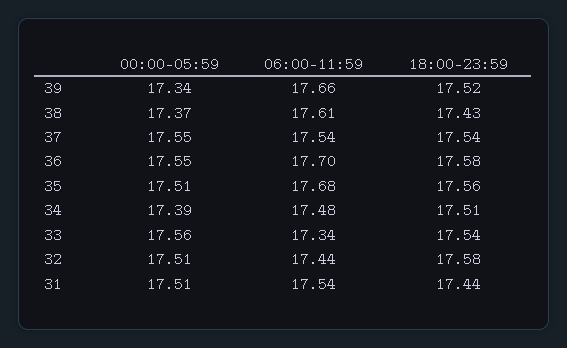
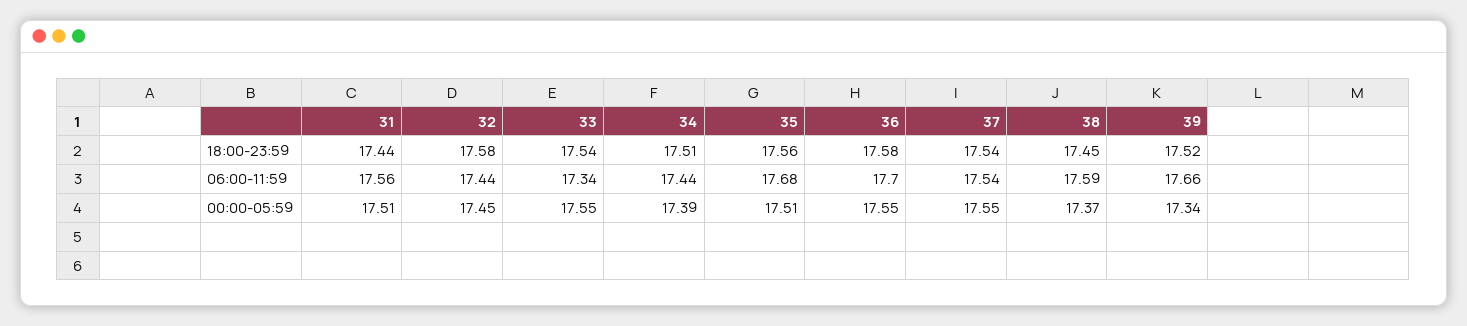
06:00-11:59, 38: 17.61 -> 17.59
18:00-23:59, 38: 17.43 -> 17.45
06:00-11:59, 34: 17.48 -> 17.44
00:00-05:59, 33: 17.56 -> 17.55
00:00-05:59, 32: 17.51 -> 17.45
06:00-11:59, 31: 17.54 -> 17.56

